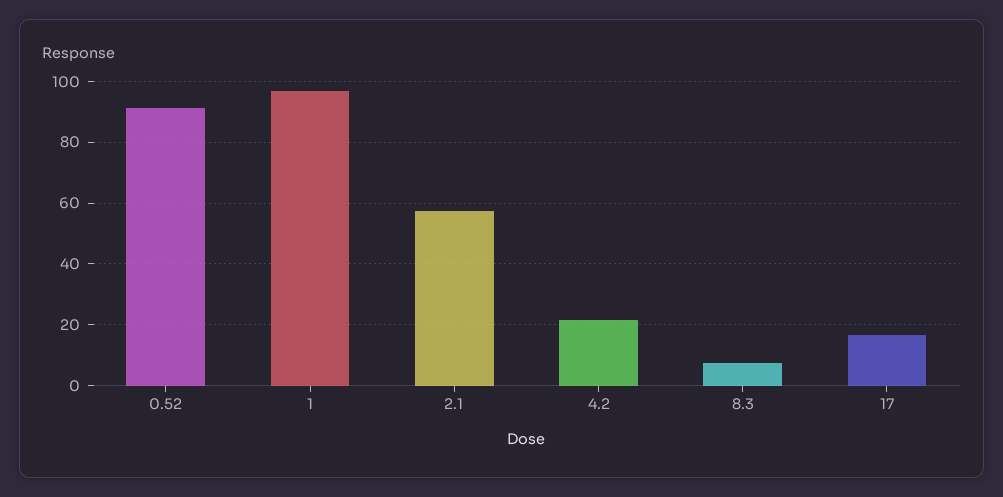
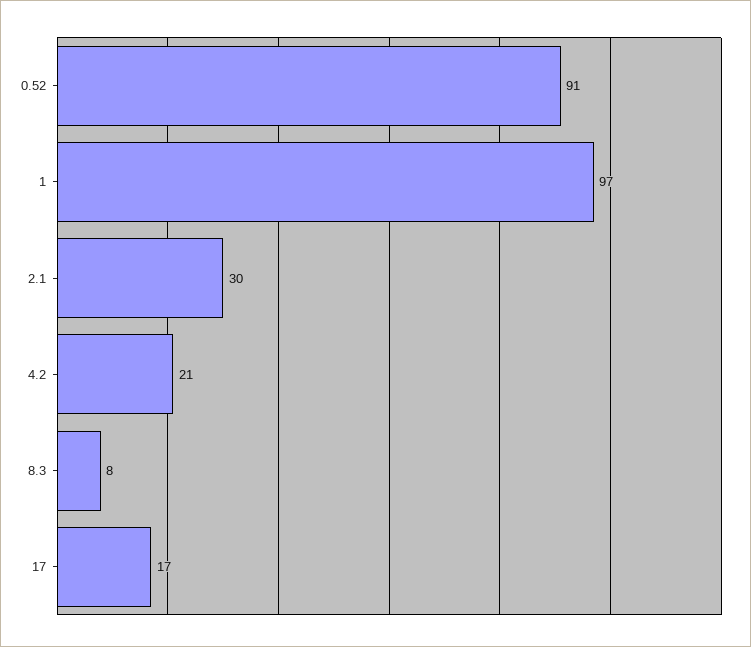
2.1: 58 -> 30

